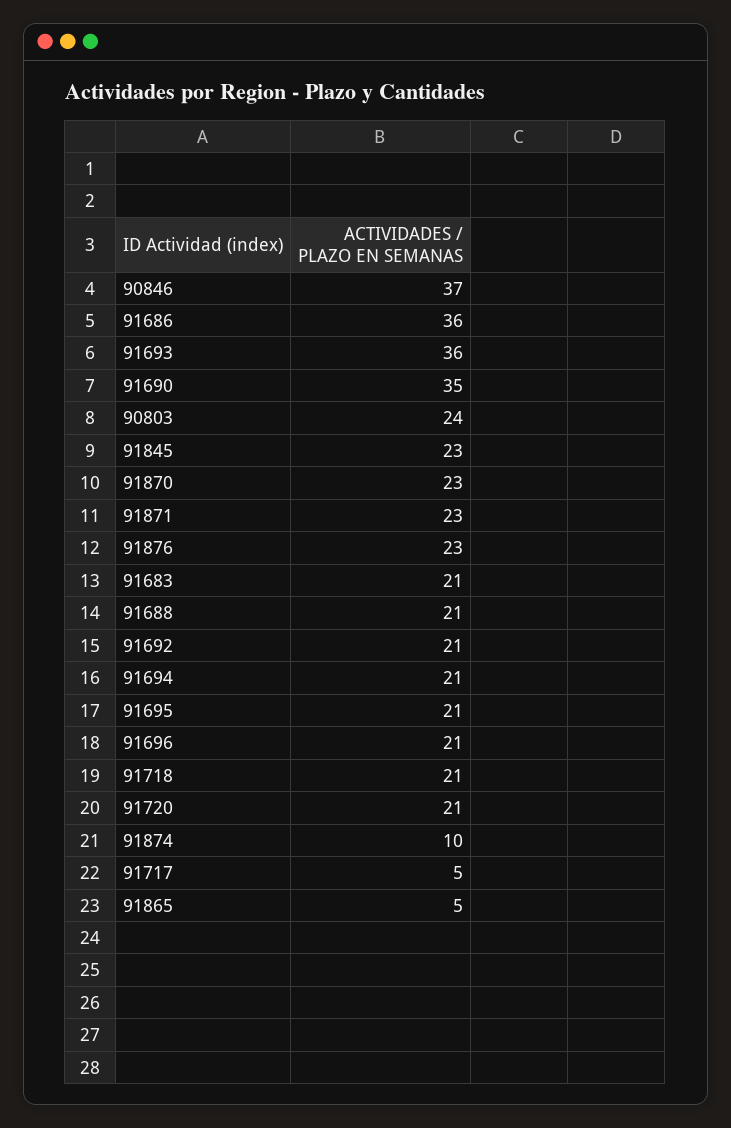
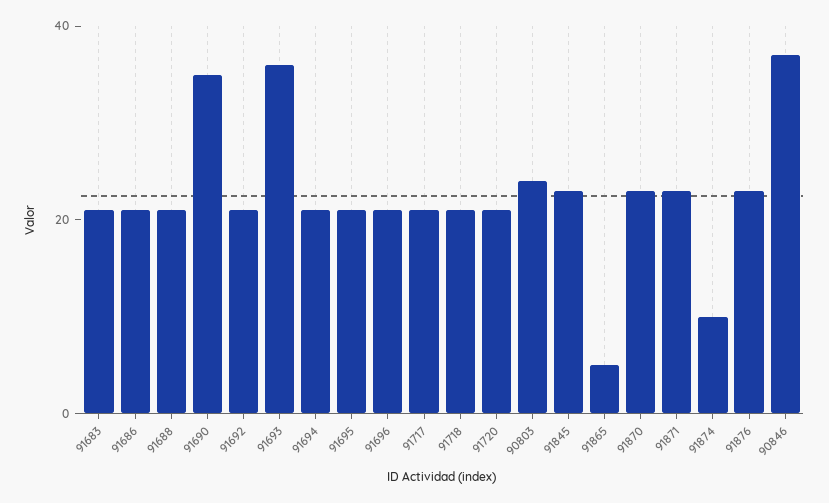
91686: 36 -> 20
91717: 5 -> 20

